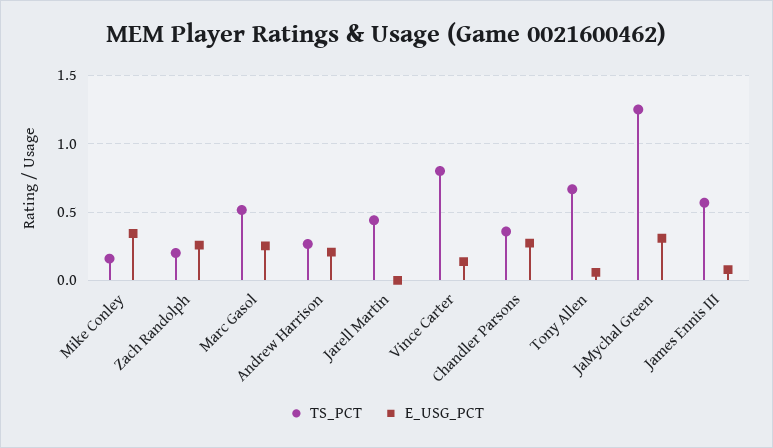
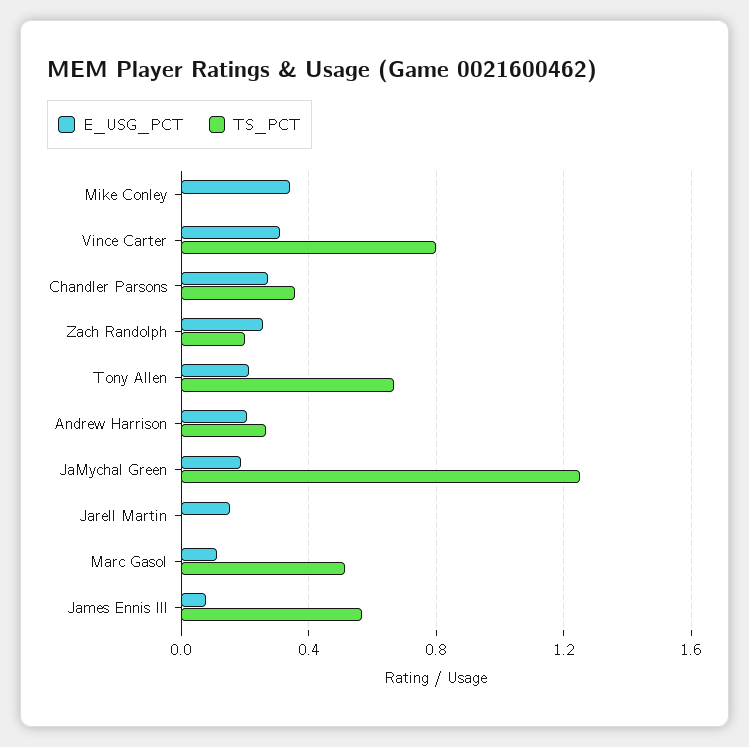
TS_PCT, Mike Conley: 0.15 -> 0
E_USG_PCT, Marc Gasol: 0.25 -> 0.1
TS_PCT, Jarell Martin: 0.45 -> 0
E_USG_PCT, Jarell Martin: 0 -> 0.15
E_USG_PCT, Vince Carter: 0.15 -> 0.3
E_USG_PCT, Tony Allen: 0.05 -> 0.2
E_USG_PCT, JaMychal Green: 0.3 -> 0.2

